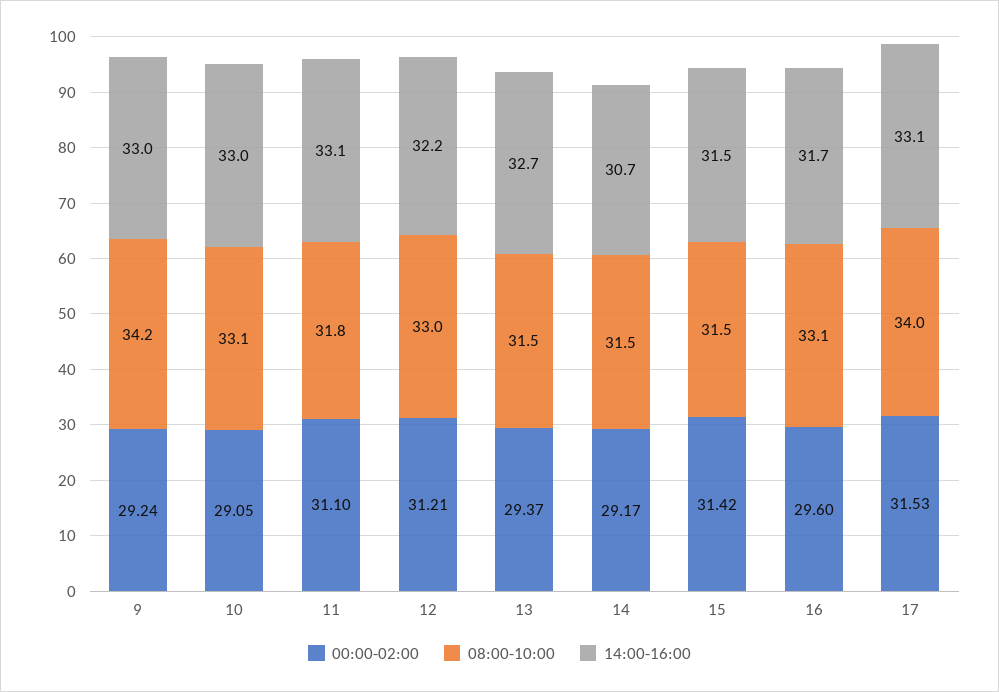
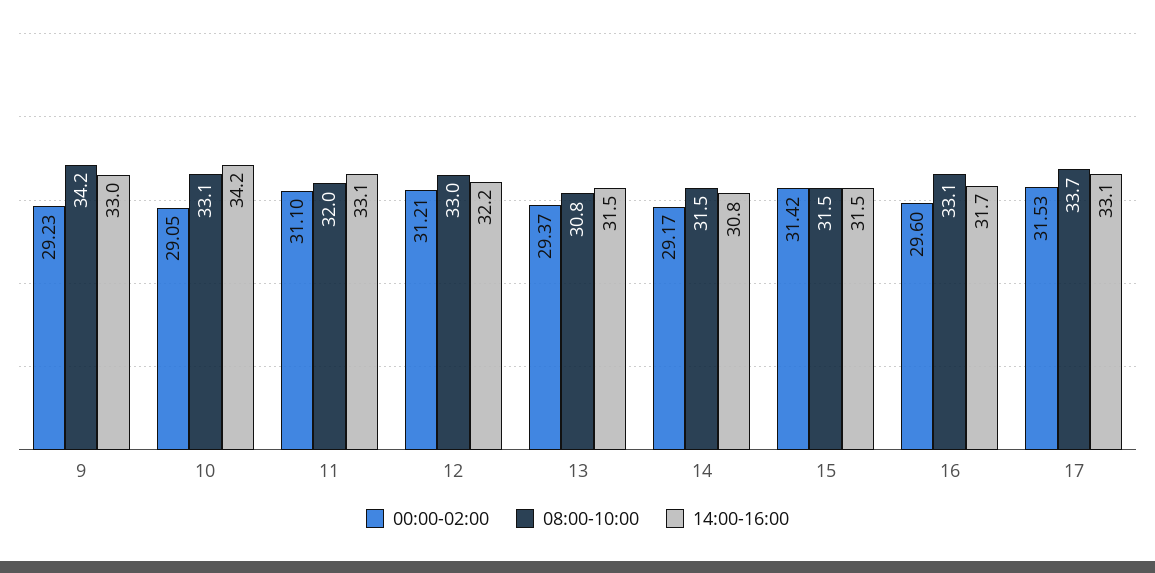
00:00-02:00, 9: 29.24 -> 29.23
14:00-16:00, 10: 33 -> 34.2
08:00-10:00, 11: 31.8 -> 32
08:00-10:00, 13: 31.5 -> 30.8
14:00-16:00, 13: 32.7 -> 31.5
14:00-16:00, 14: 30.7 -> 30.8
08:00-10:00, 17: 34 -> 33.7

